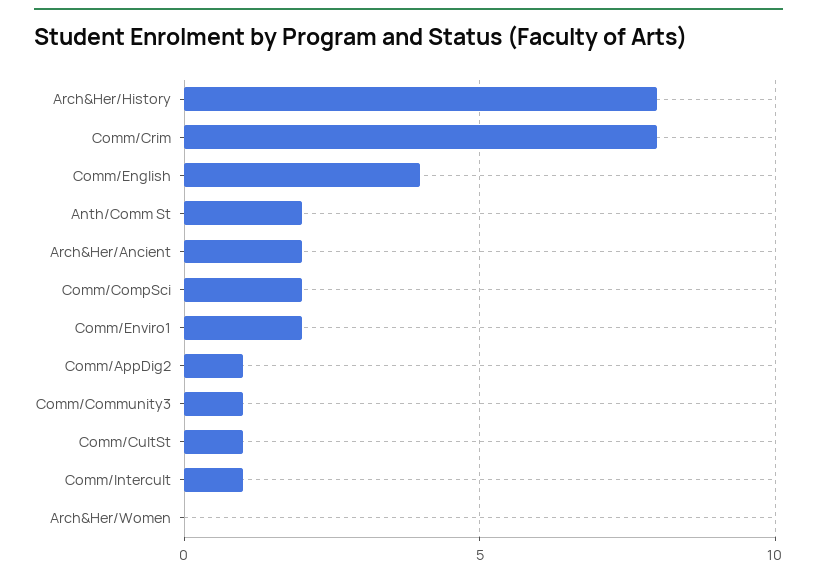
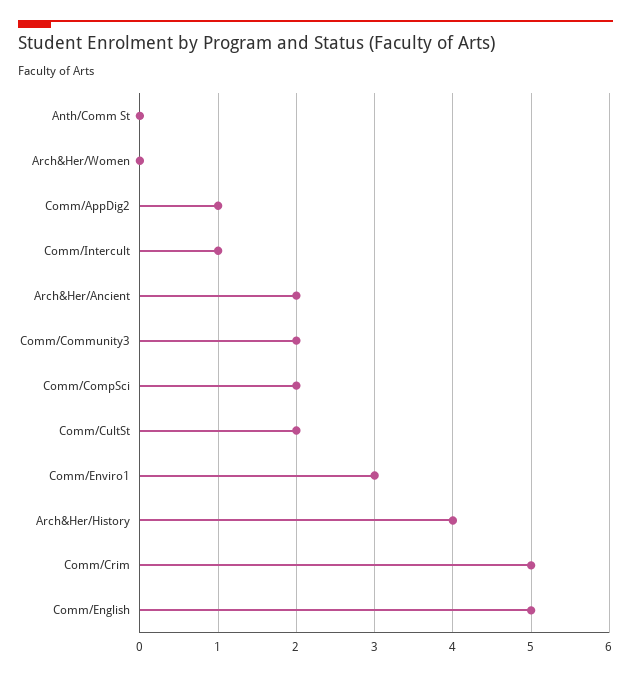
Arch&Her/History: 8 -> 4
Comm/Crim: 8 -> 5
Comm/English: 4 -> 5
Anth/Comm St: 2 -> 0
Comm/Enviro1: 2 -> 3
Comm/Community3: 1 -> 2
Comm/CultSt: 1 -> 2

